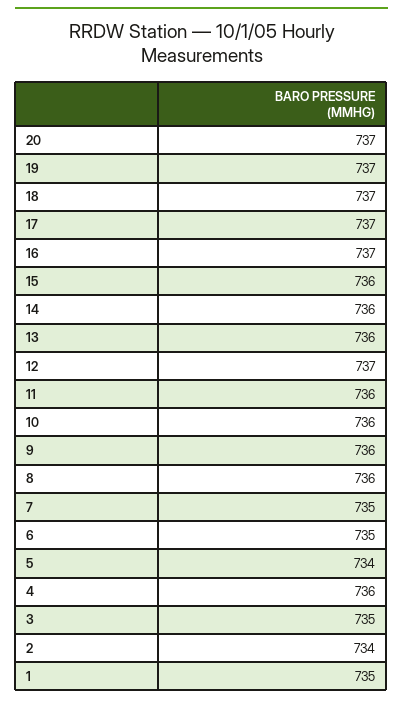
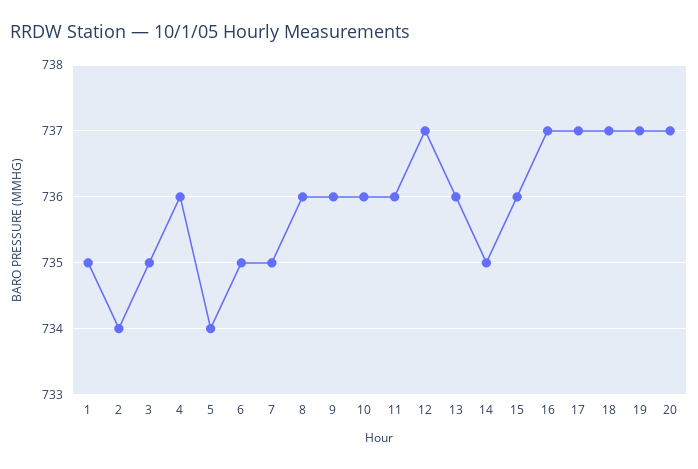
14: 736 -> 735

